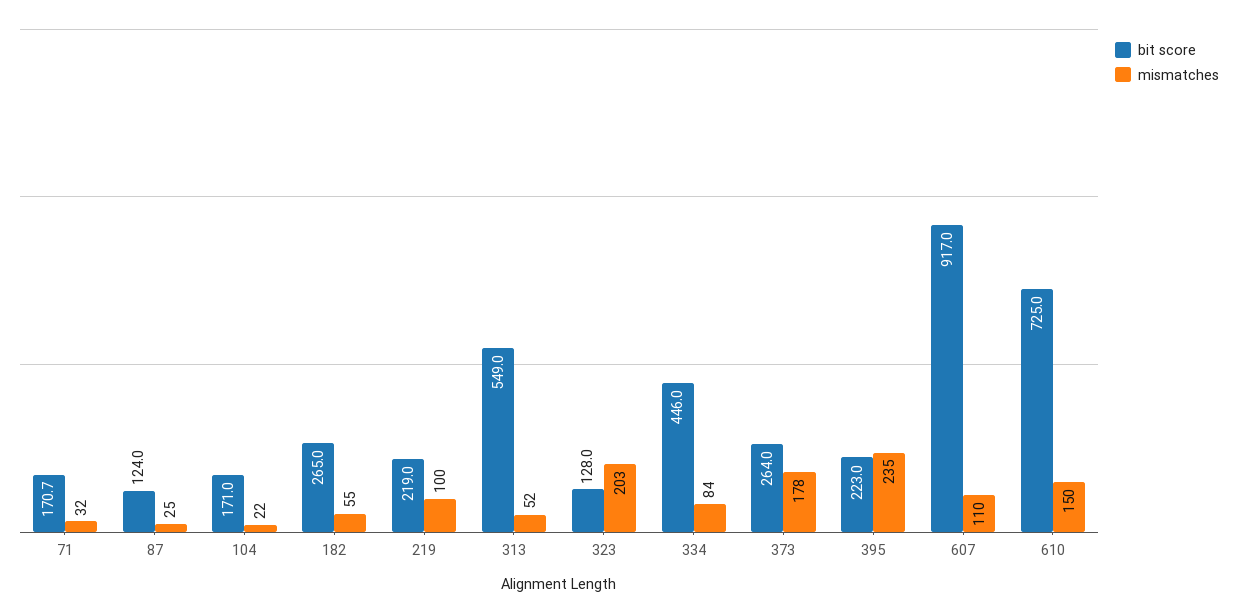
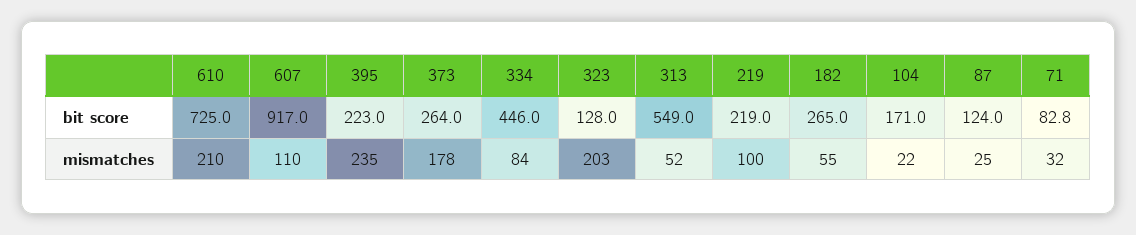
bit score, 71: 170.7 -> 82.8
mismatches, 610: 150 -> 210

